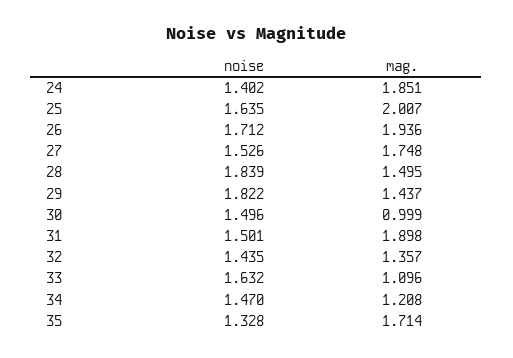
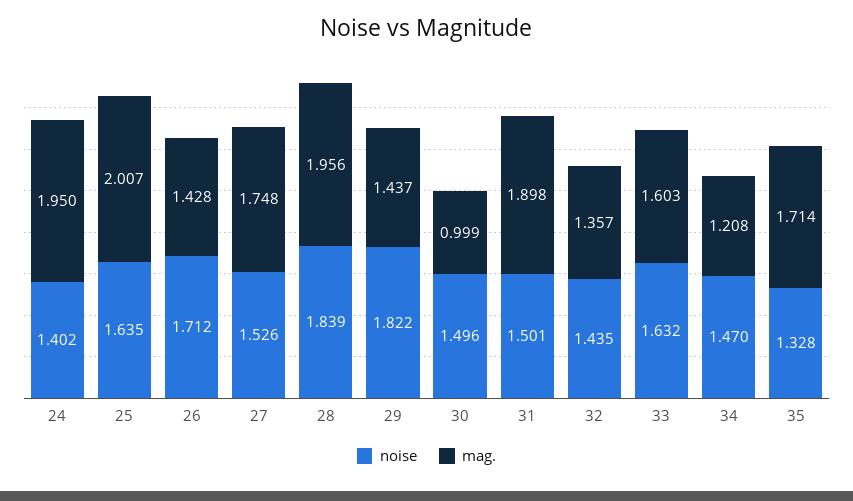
mag., 24: 1.851 -> 1.95
mag., 26: 1.936 -> 1.428
mag., 28: 1.495 -> 1.956
mag., 33: 1.096 -> 1.603

